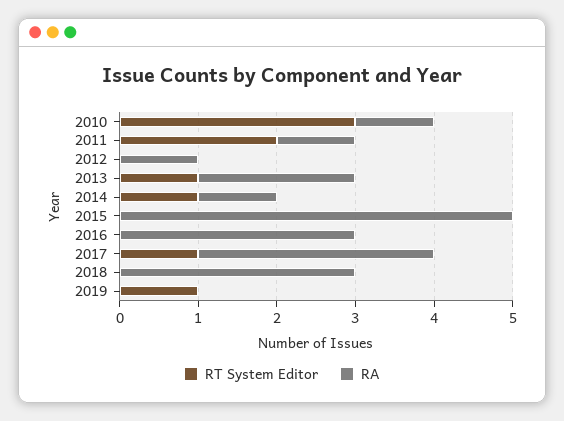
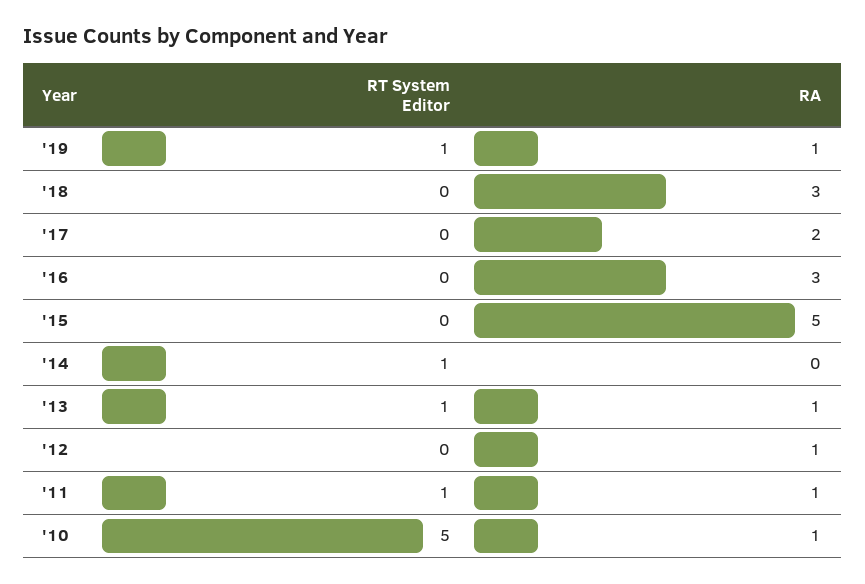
RT System Editor, 2010: 3 -> 5
RT System Editor, 2011: 2 -> 1
RA, 2013: 2 -> 1
RA, 2014: 1 -> 0
RT System Editor, 2017: 1 -> 0
RA, 2017: 3 -> 2
RA, 2019: 0 -> 1

